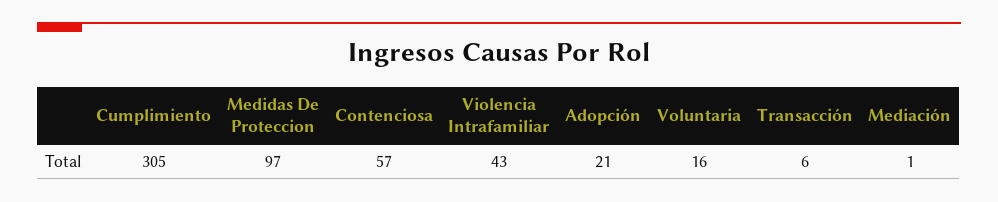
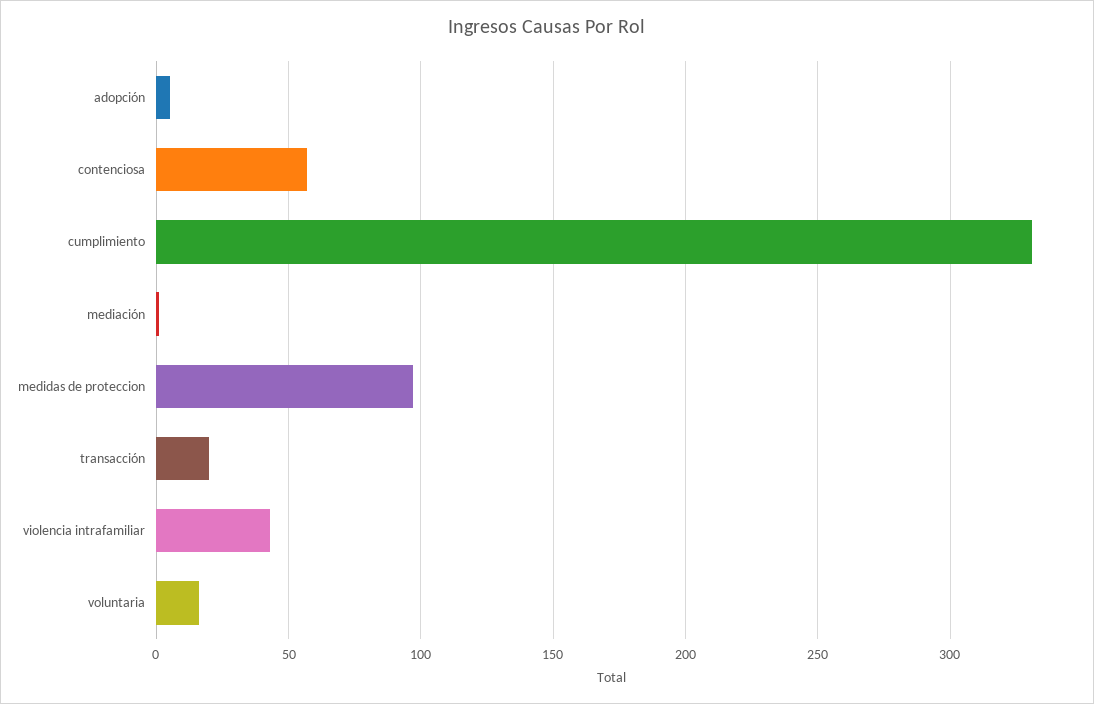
Cumplimiento: 305 -> 330
Adopción: 21 -> 5
Transacción: 6 -> 20

